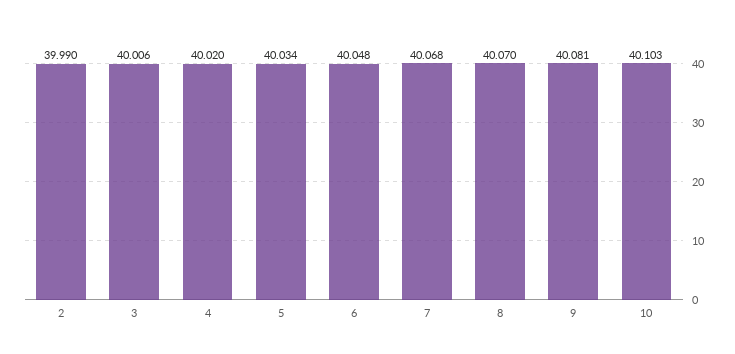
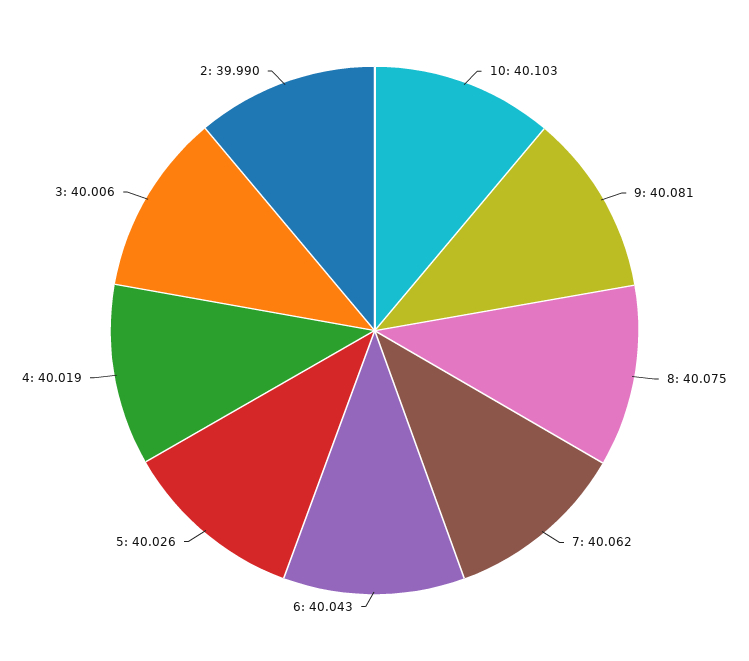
4: 40.02 -> 40.019
5: 40.034 -> 40.026
6: 40.048 -> 40.043
7: 40.068 -> 40.062
8: 40.07 -> 40.075

